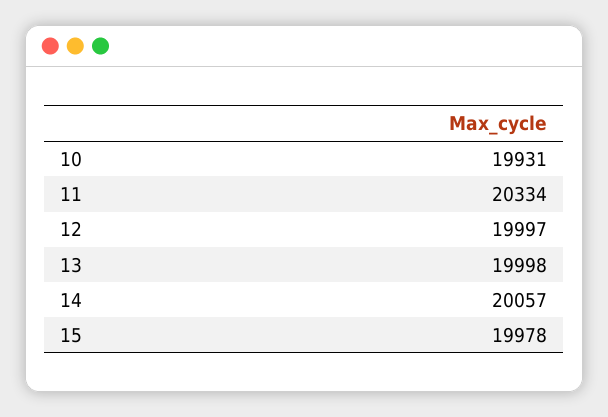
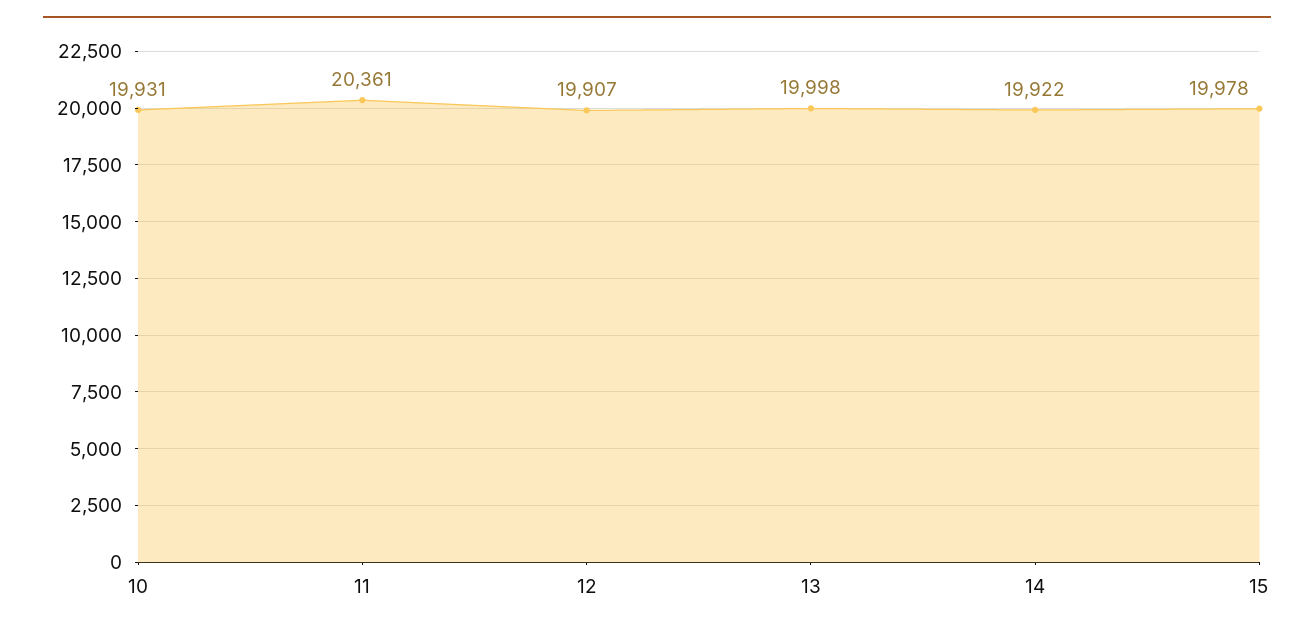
11: 20334 -> 20361
12: 19997 -> 19907
14: 20057 -> 19922

